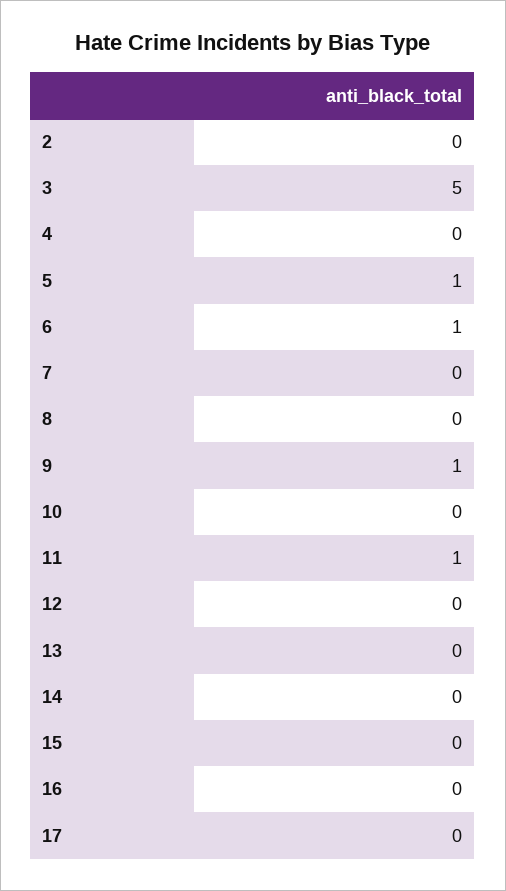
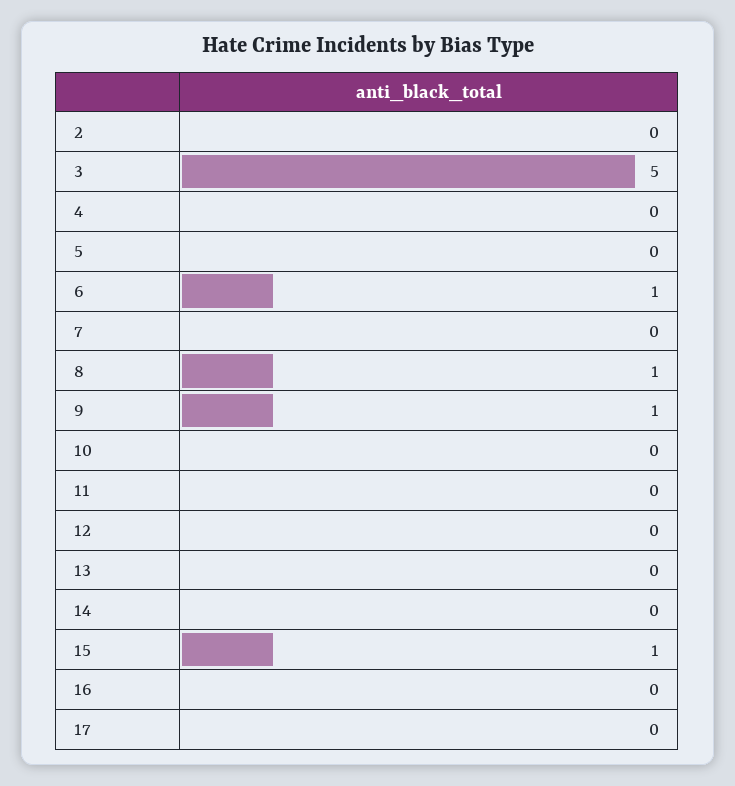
5: 1 -> 0
8: 0 -> 1
11: 1 -> 0
15: 0 -> 1

